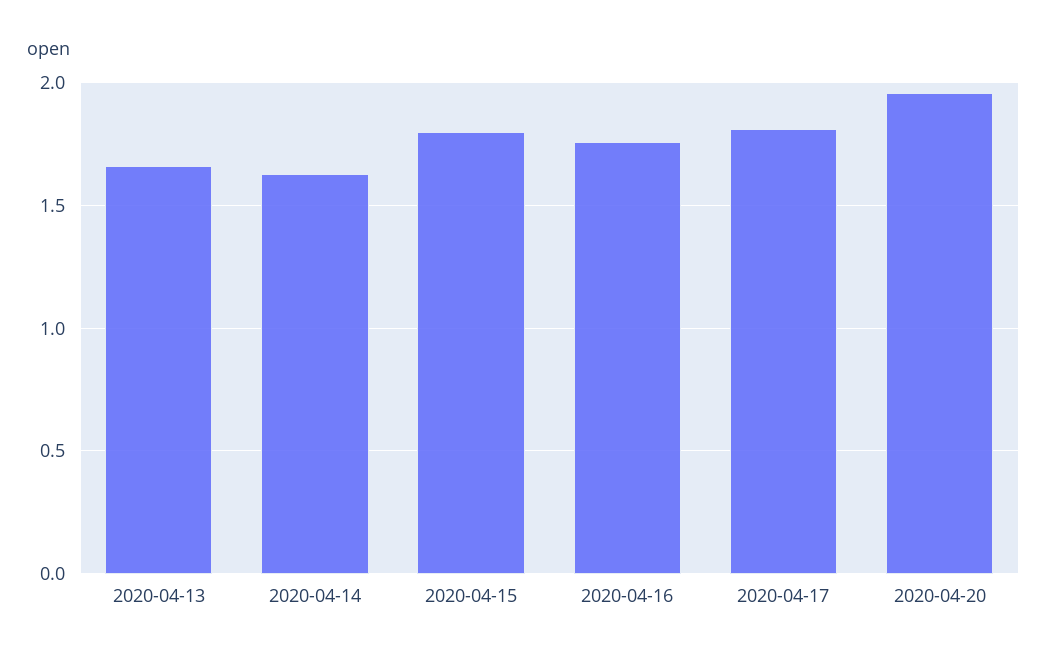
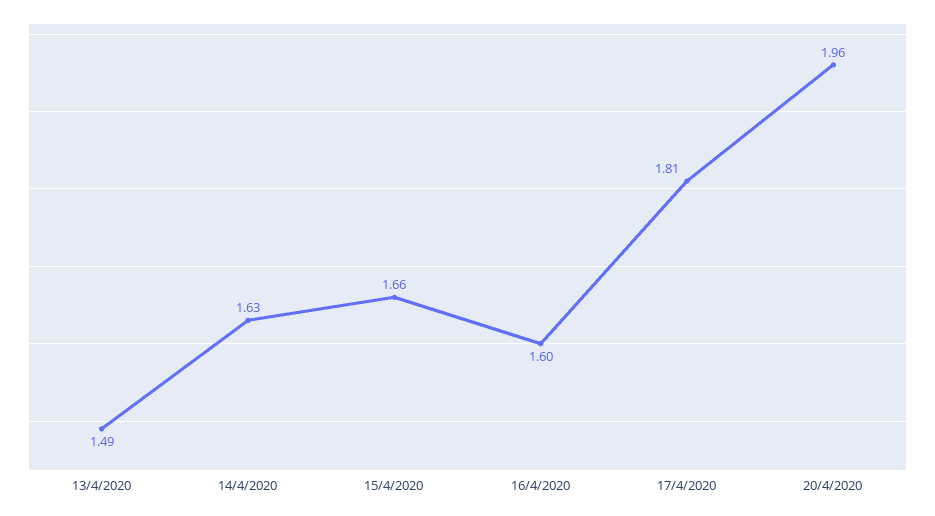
2020-04-13: 1.65 -> 1.49
2020-04-15: 1.8 -> 1.66
2020-04-16: 1.75 -> 1.6

